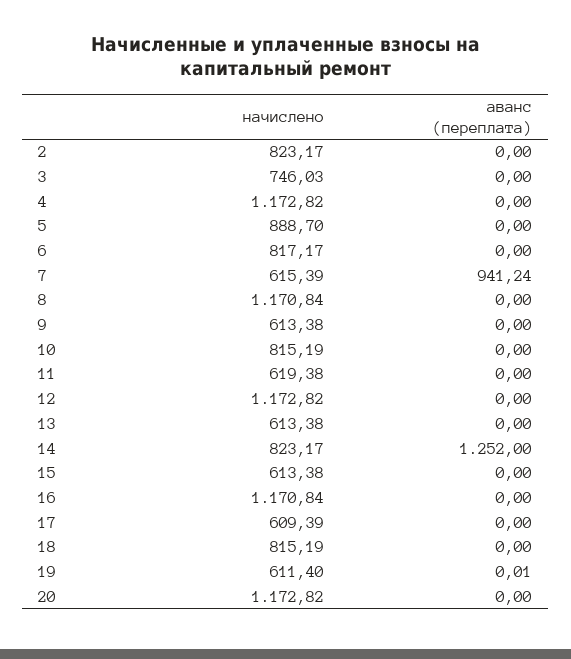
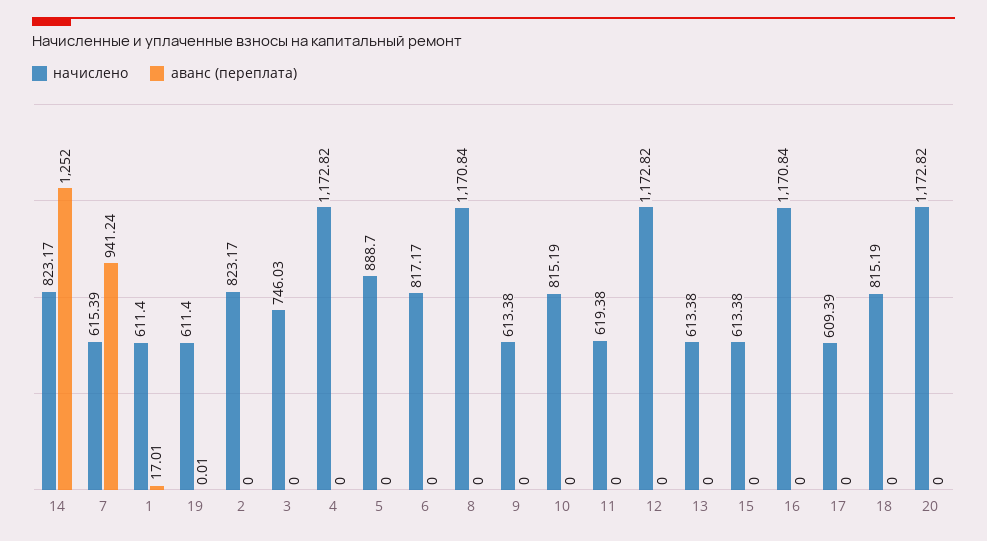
начислено, 1: none -> 611.4
аванс (переплата), 1: none -> 17.01

